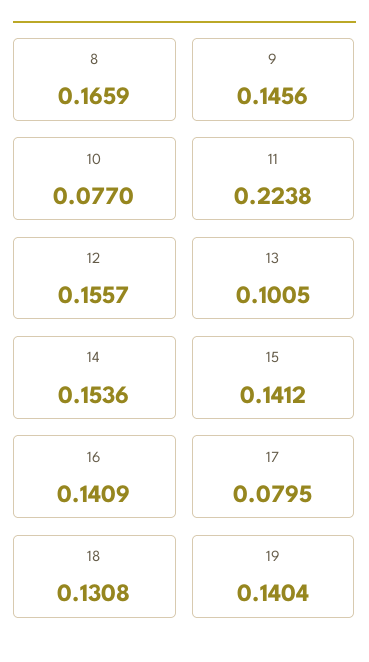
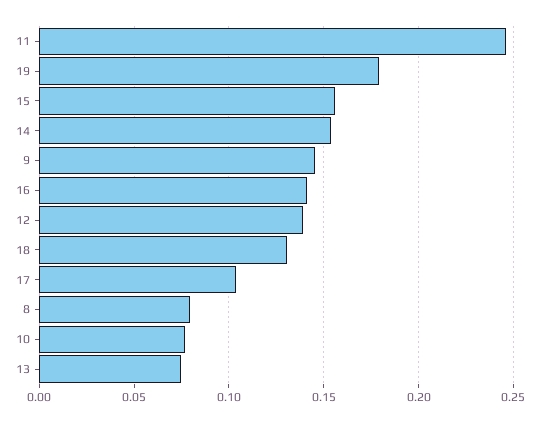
8: 0.1659 -> 0.08
11: 0.2238 -> 0.245
12: 0.1557 -> 0.14
13: 0.1005 -> 0.075
15: 0.1412 -> 0.155
17: 0.0795 -> 0.105
19: 0.1404 -> 0.18

